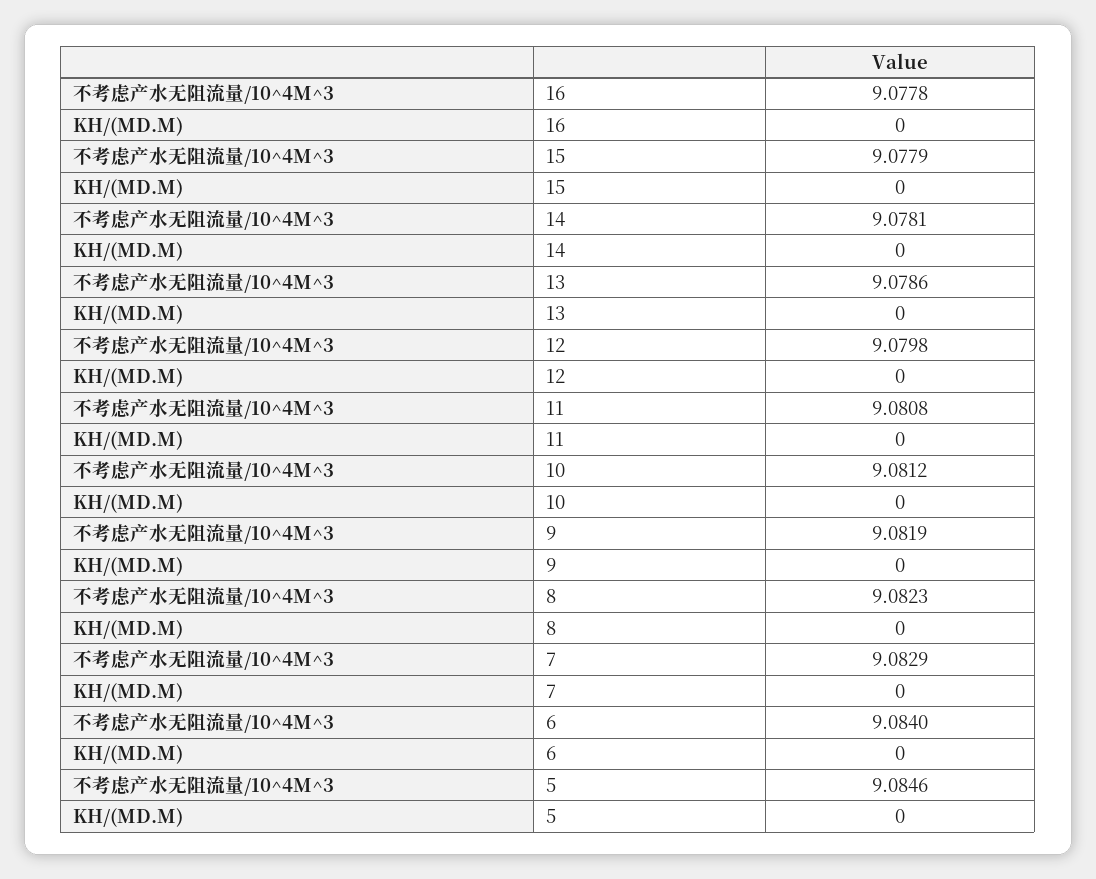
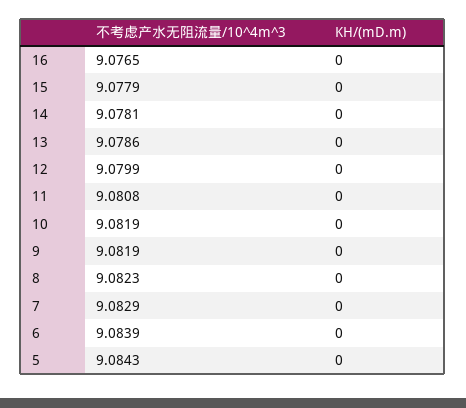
不考虑产水无阻流量/10^4M^3, 16: 9.0778 -> 9.0765
不考虑产水无阻流量/10^4M^3, 12: 9.0798 -> 9.0799
不考虑产水无阻流量/10^4M^3, 10: 9.0812 -> 9.0819
不考虑产水无阻流量/10^4M^3, 6: 9.084 -> 9.0839
不考虑产水无阻流量/10^4M^3, 5: 9.0846 -> 9.0843

